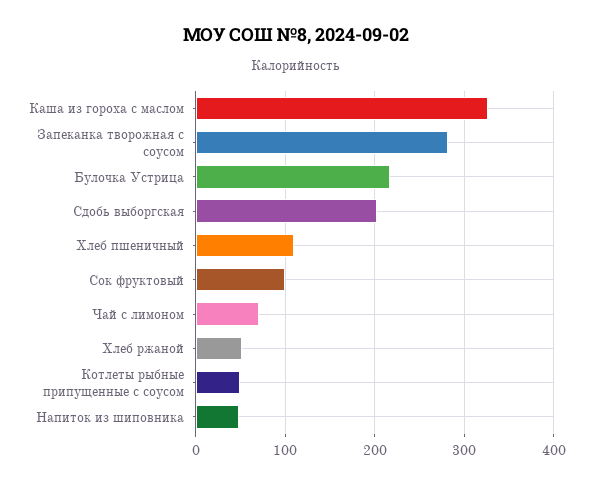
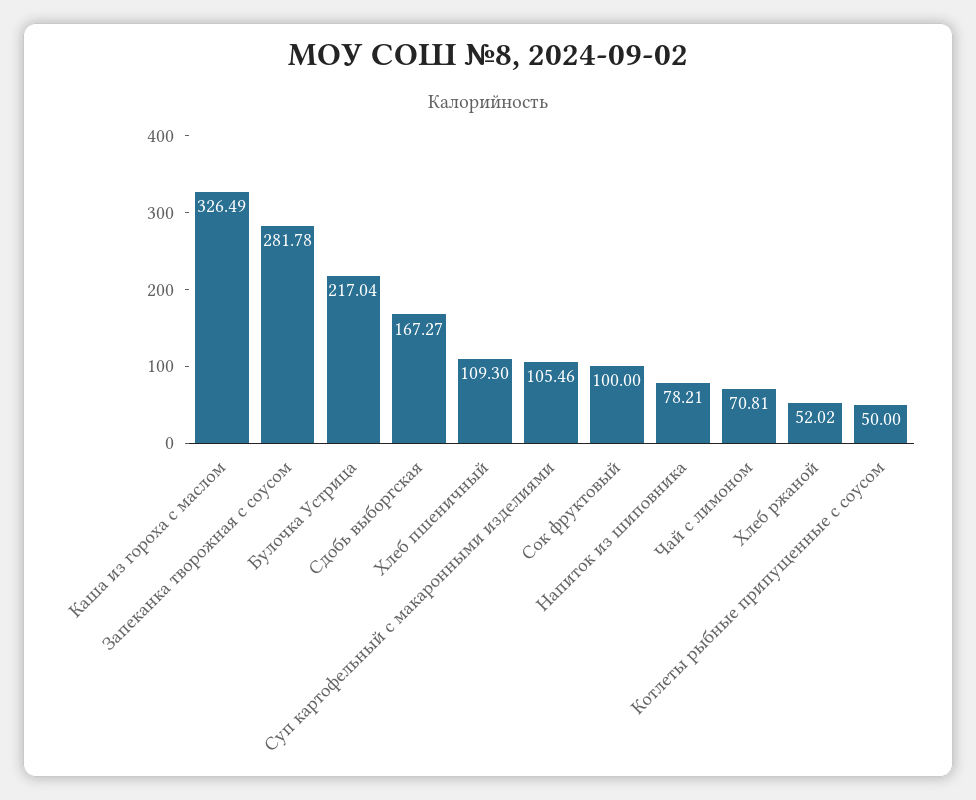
Сдобь выборгская: 200 -> 167.27
Напиток из шиповника: 50 -> 78.21
Суп картофельный с макаронными изделиями: none -> 105.46

